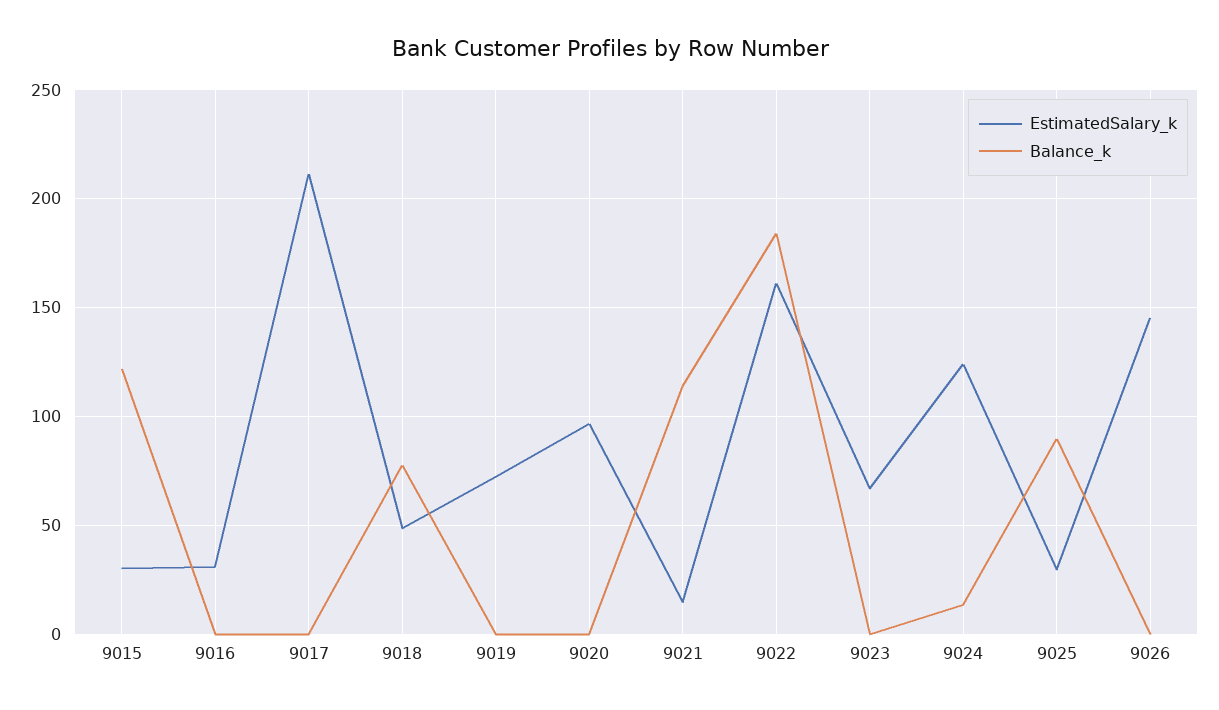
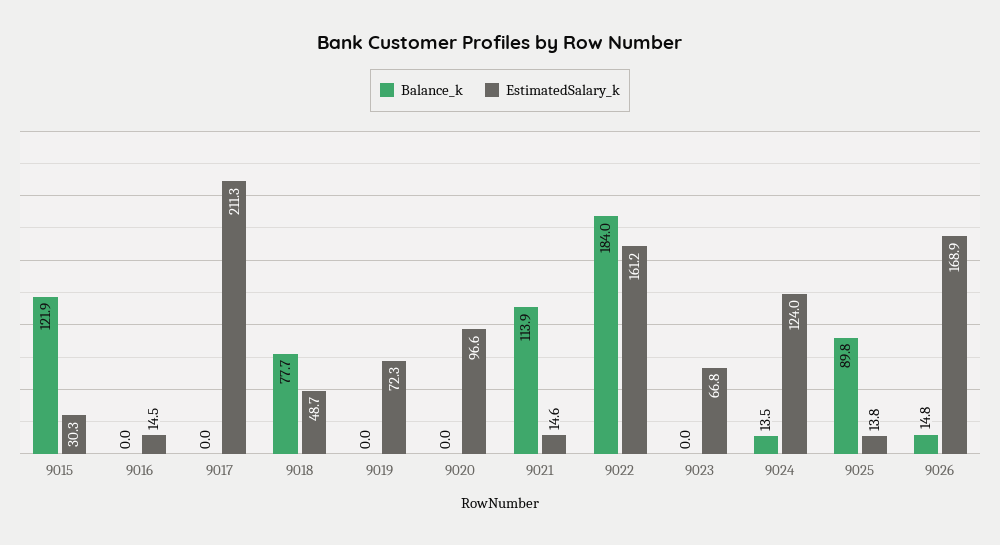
EstimatedSalary_k, 9016: 30 -> 14.5
EstimatedSalary_k, 9025: 30 -> 13.8
EstimatedSalary_k, 9026: 145 -> 168.9
Balance_k, 9026: 0 -> 14.8

